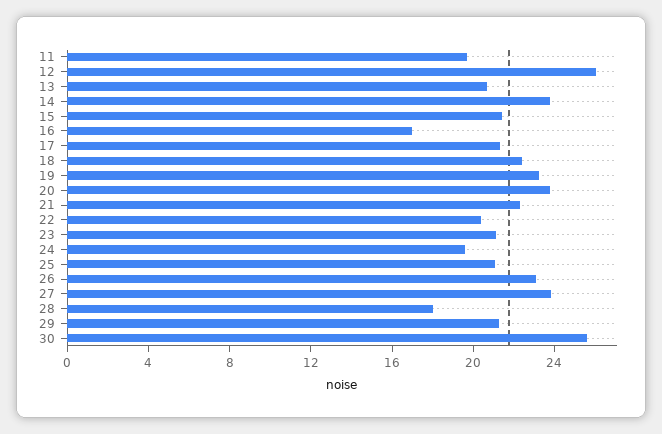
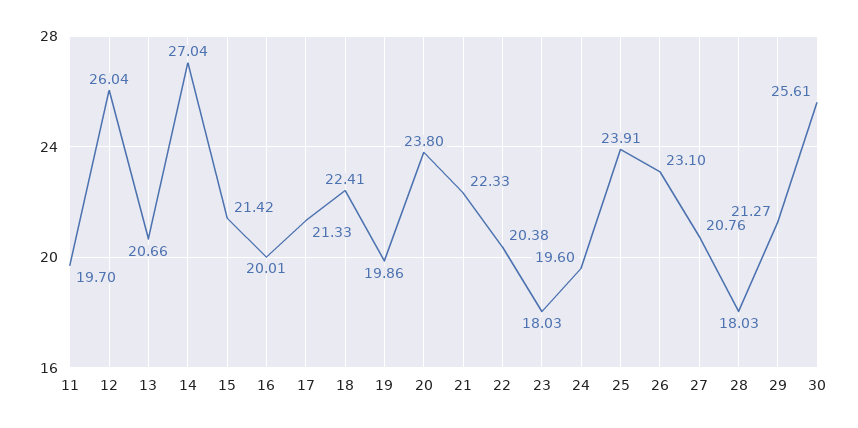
14: 24 -> 27.04
16: 17 -> 20.01
19: 23 -> 19.86
23: 21 -> 18.03
25: 21 -> 23.91
27: 24 -> 20.76

